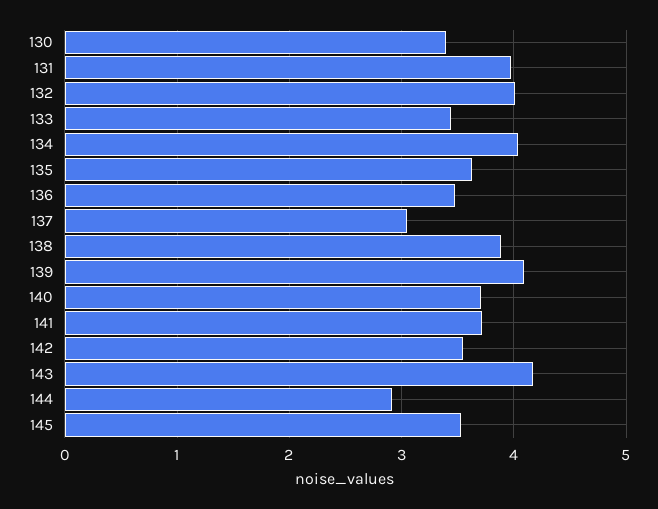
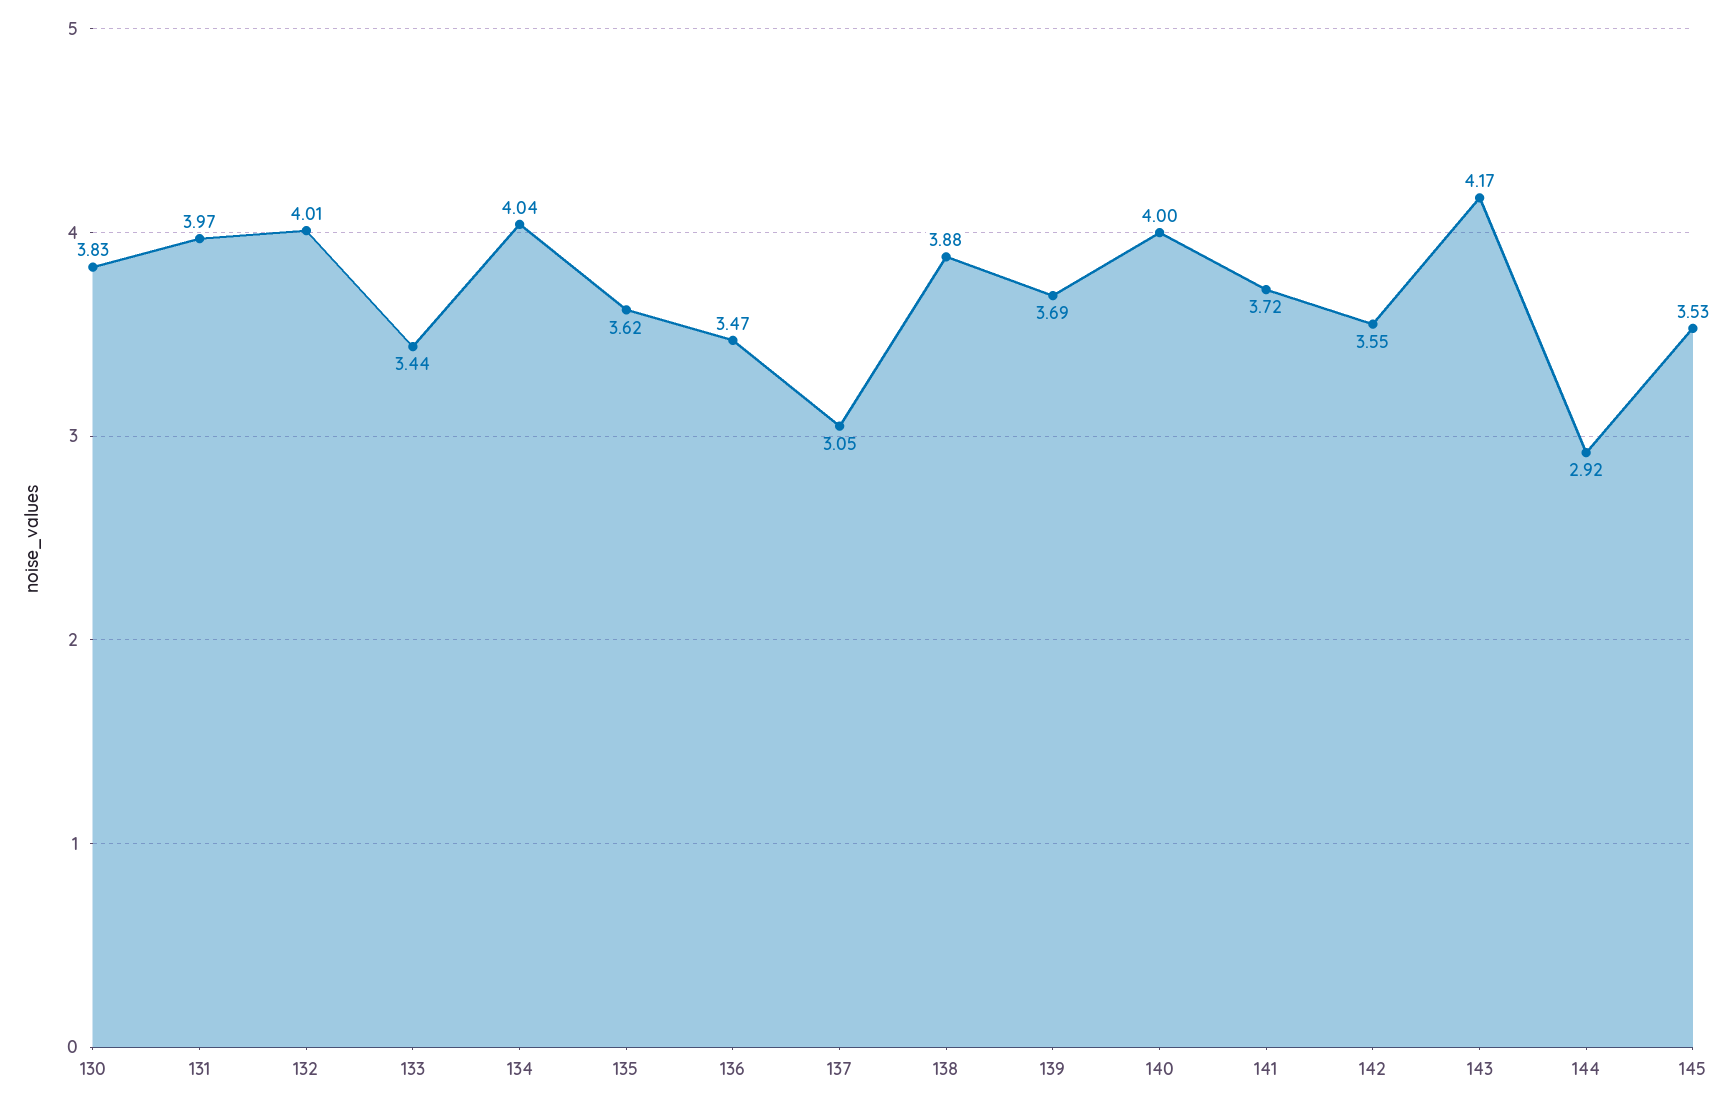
130: 3.4 -> 3.83
139: 4.1 -> 3.69
140: 3.7 -> 4

